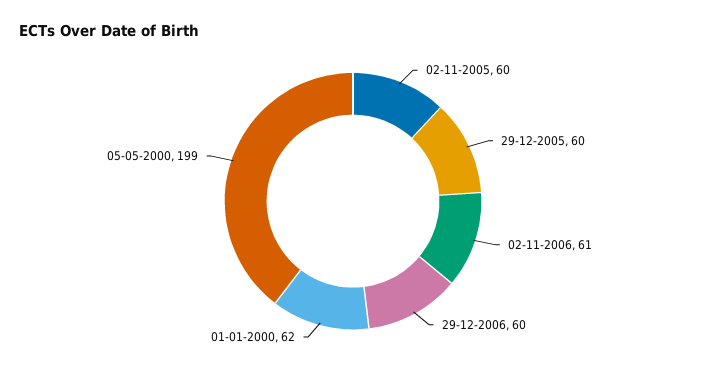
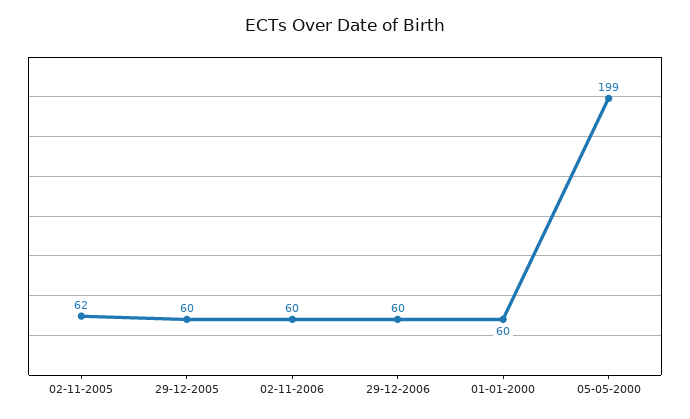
02-11-2005: 60 -> 62
02-11-2006: 61 -> 60
01-01-2000: 62 -> 60

